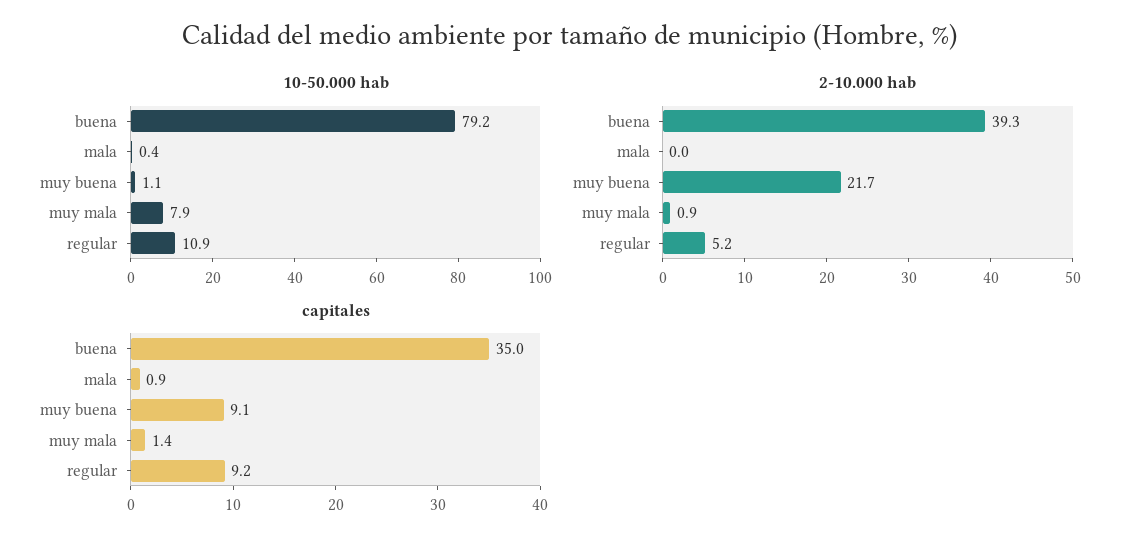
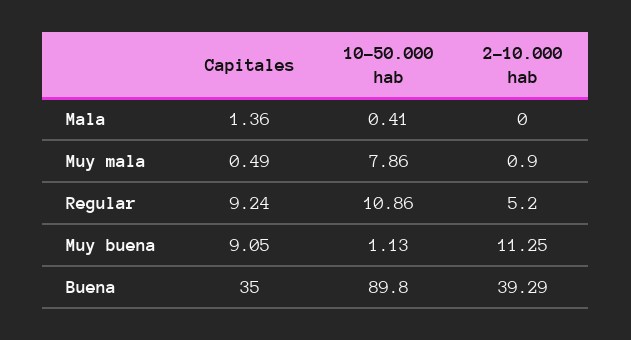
10-50.000 hab, buena: 79.2 -> 89.8
2-10.000 hab, muy buena: 21.7 -> 11.25
capitales, mala: 0.9 -> 1.36
capitales, muy mala: 1.4 -> 0.49

